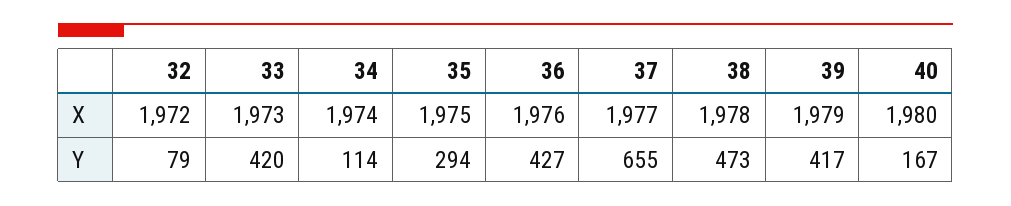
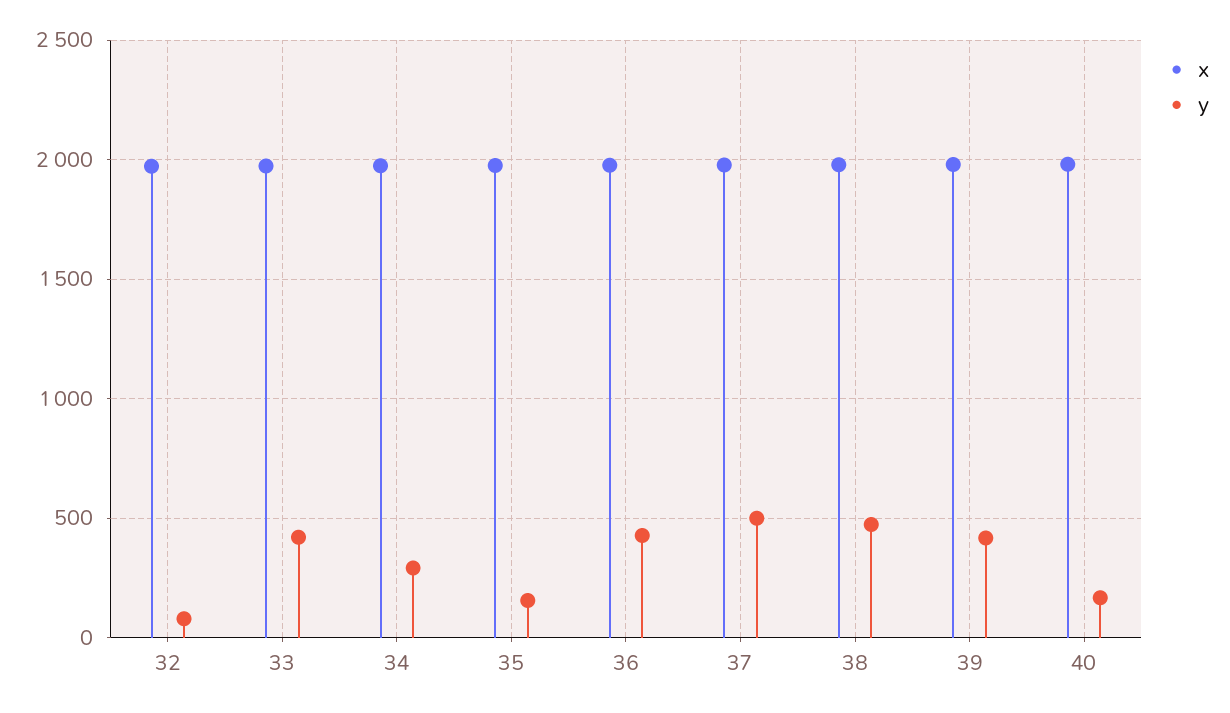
Y, 34: 114 -> 300
Y, 35: 294 -> 150
Y, 37: 655 -> 500

